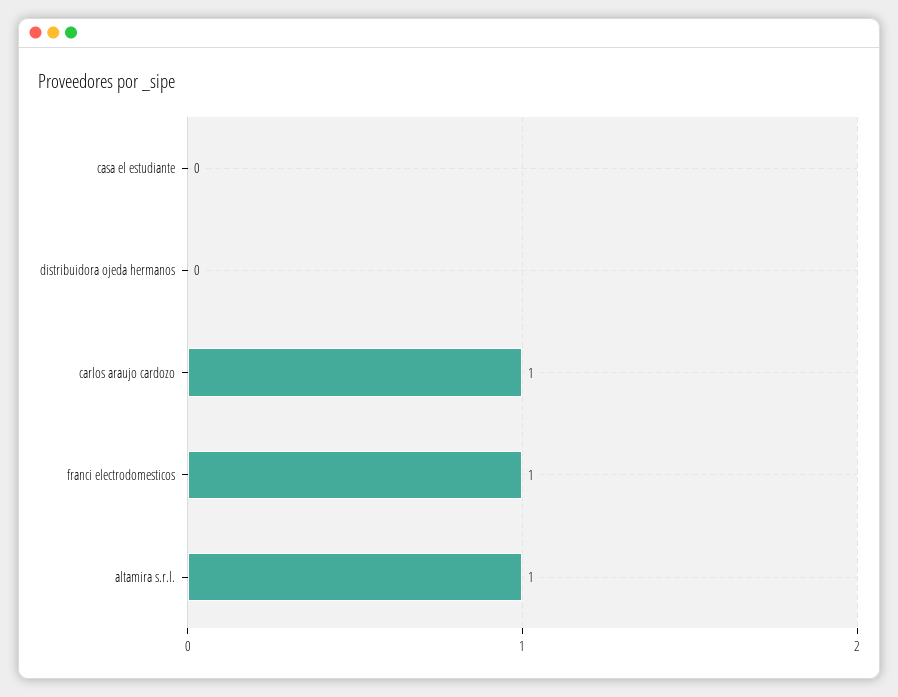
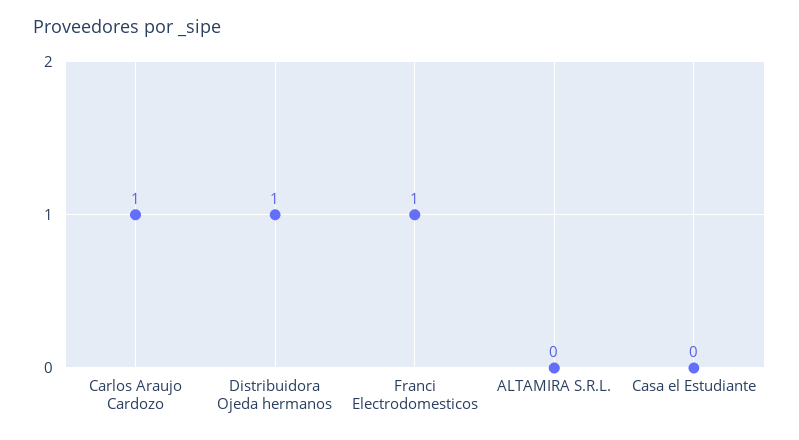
distribuidora ojeda hermanos: 0 -> 1
altamira s.r.l.: 1 -> 0

